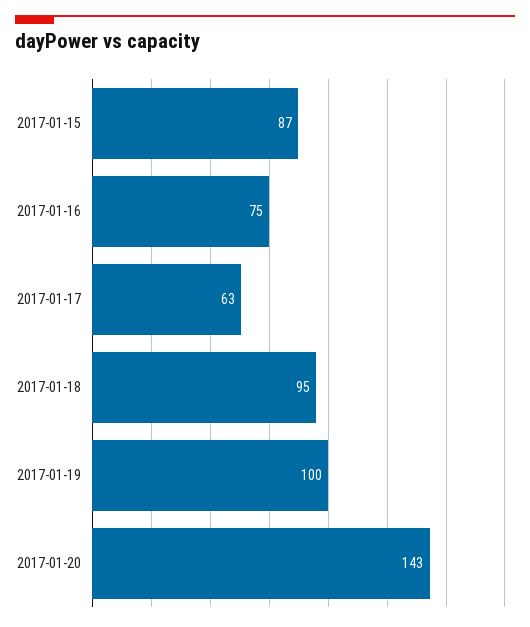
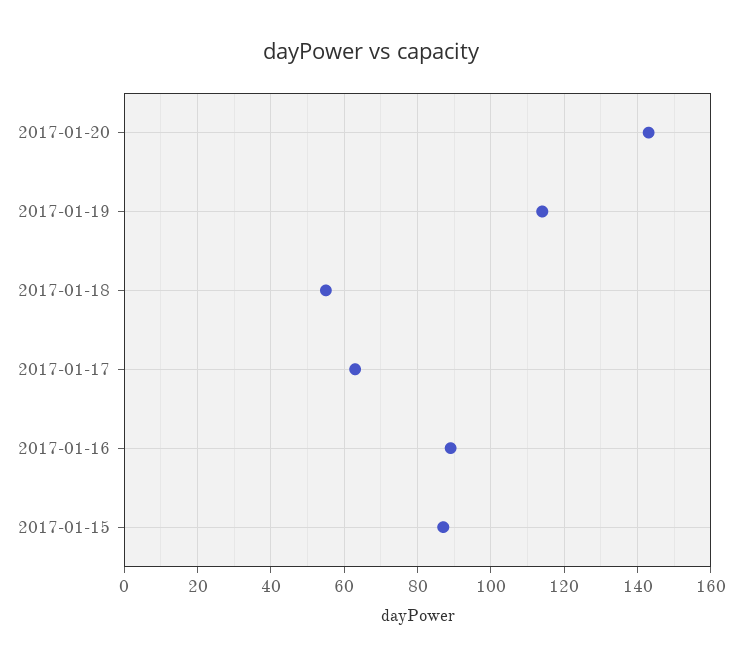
2017-01-16: 75 -> 90
2017-01-18: 95 -> 55
2017-01-19: 100 -> 115

